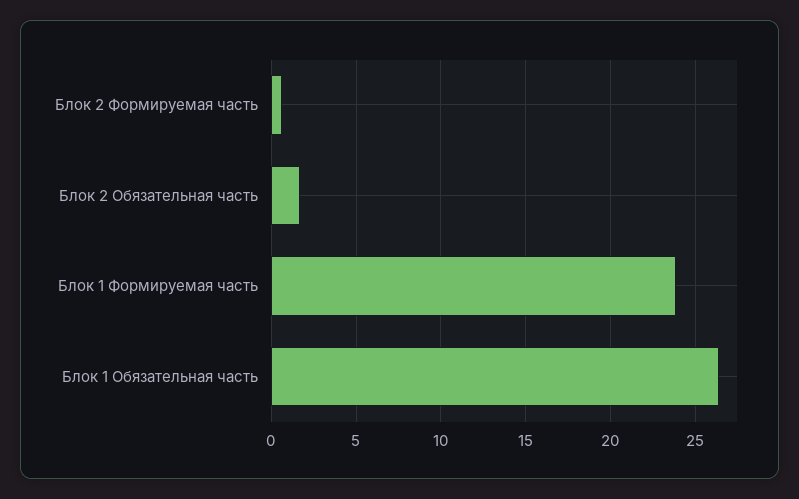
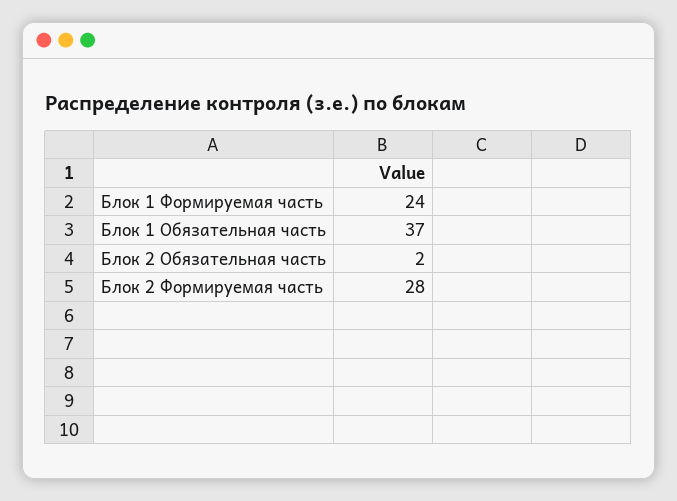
Блок 2 Формируемая часть: 0.5 -> 28
Блок 1 Обязательная часть: 26.5 -> 37

